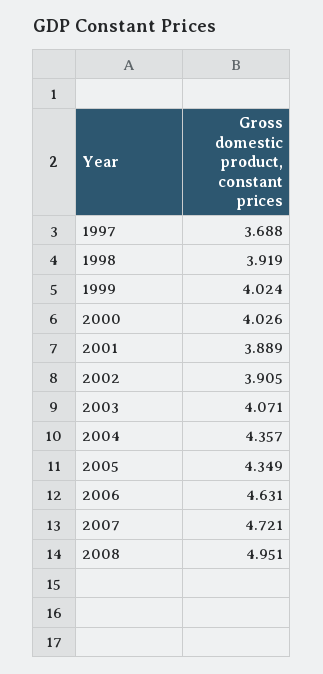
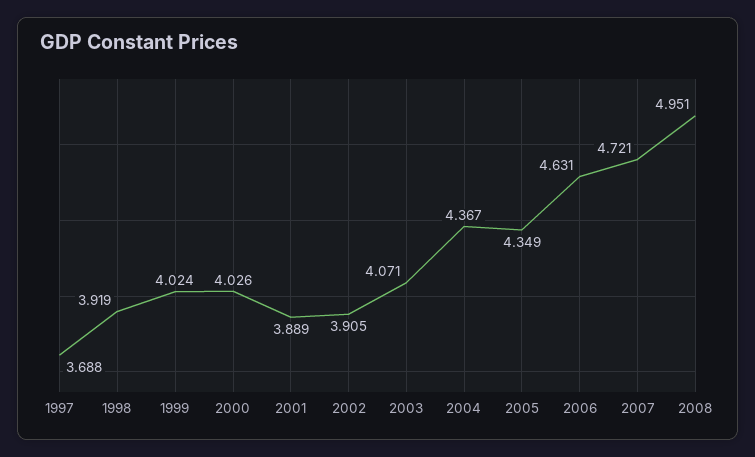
2004: 4.357 -> 4.367

